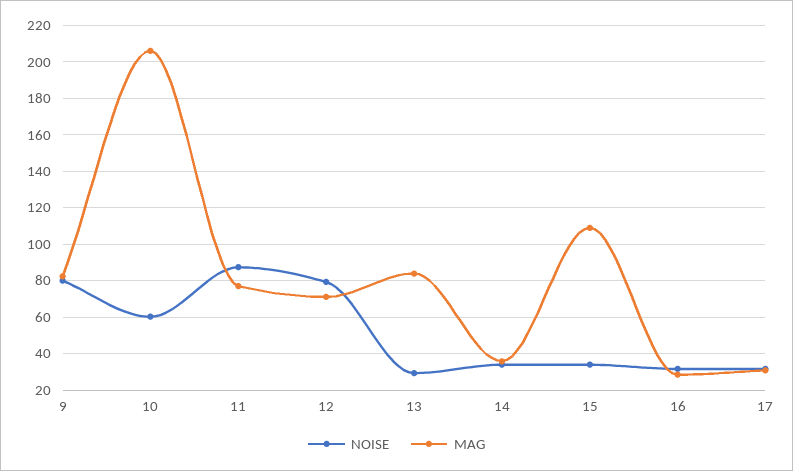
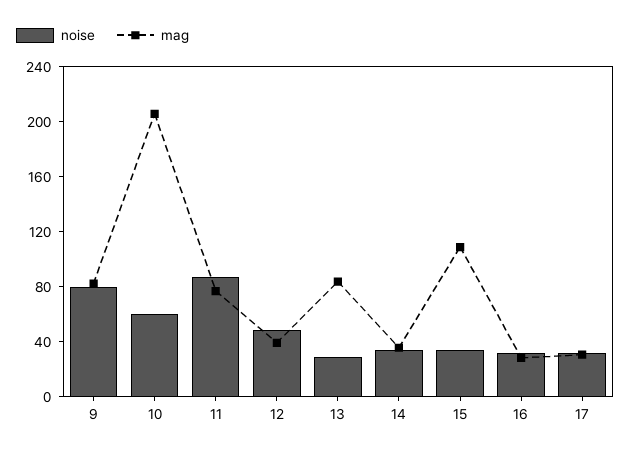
NOISE, 12: 80 -> 50
MAG, 12: 70 -> 40

